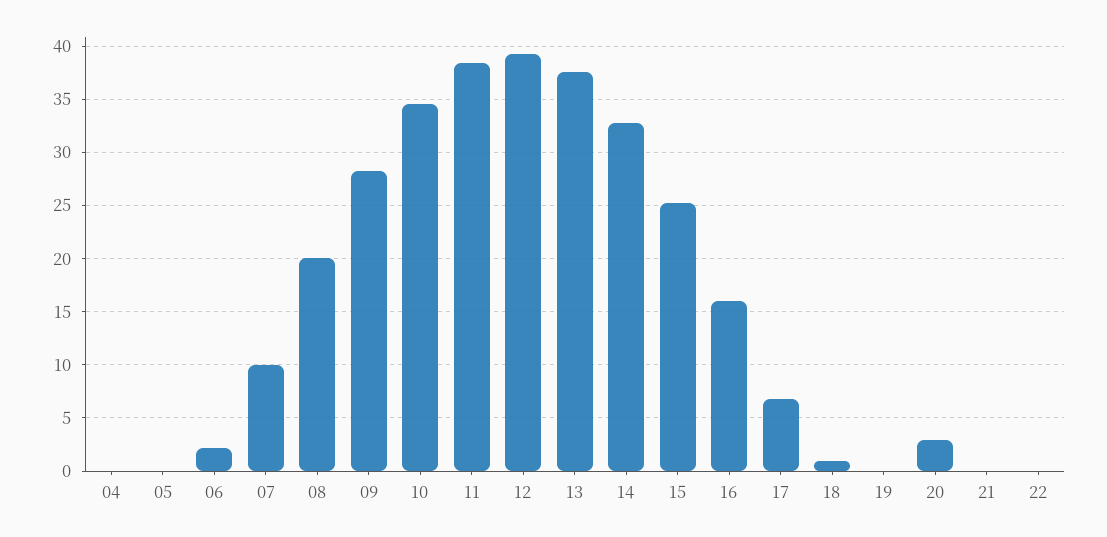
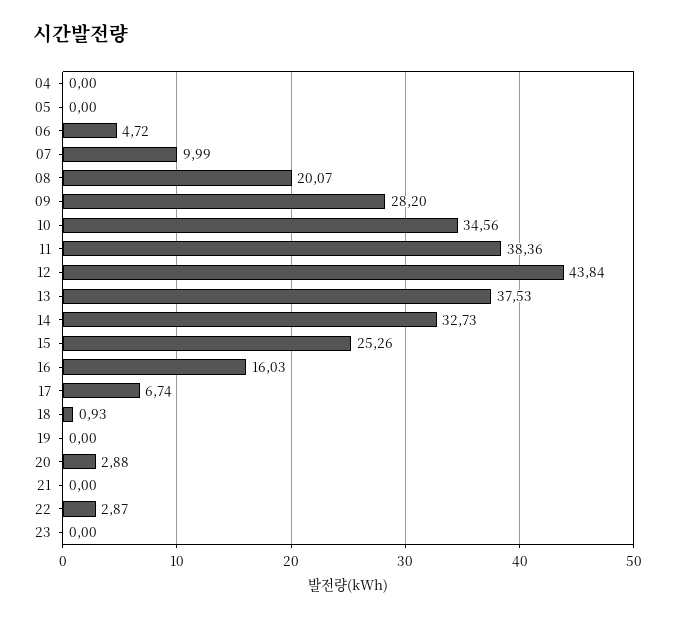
06: 2 -> 4.72
12: 39 -> 43.84
22: 0 -> 2.87
23: none -> 0

